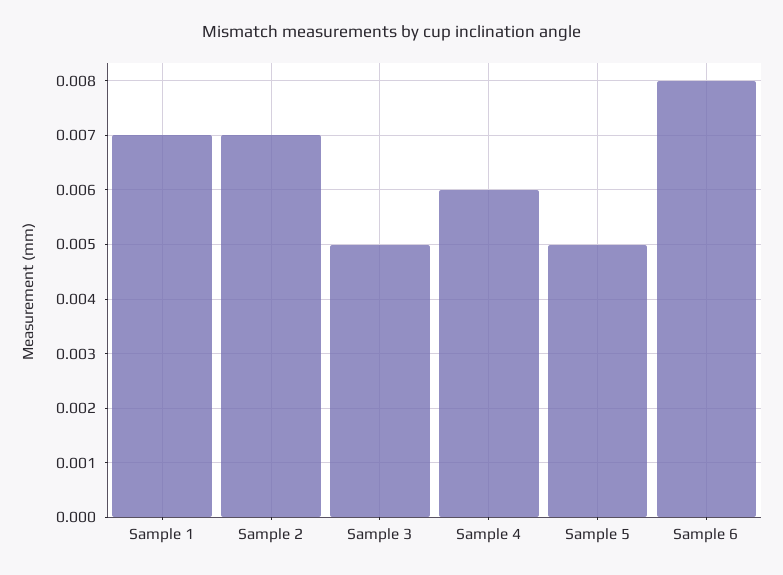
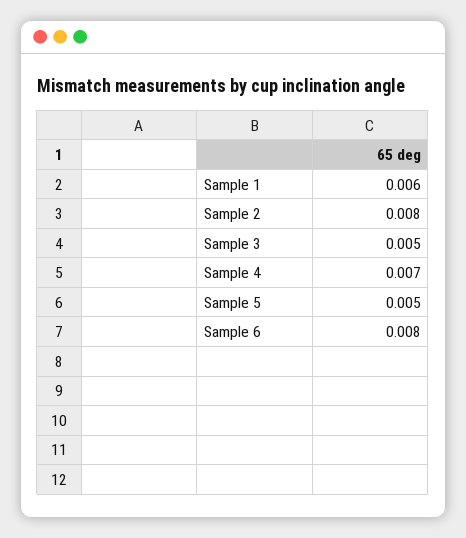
Sample 1: 0.007 -> 0.006
Sample 2: 0.007 -> 0.008
Sample 4: 0.006 -> 0.007

